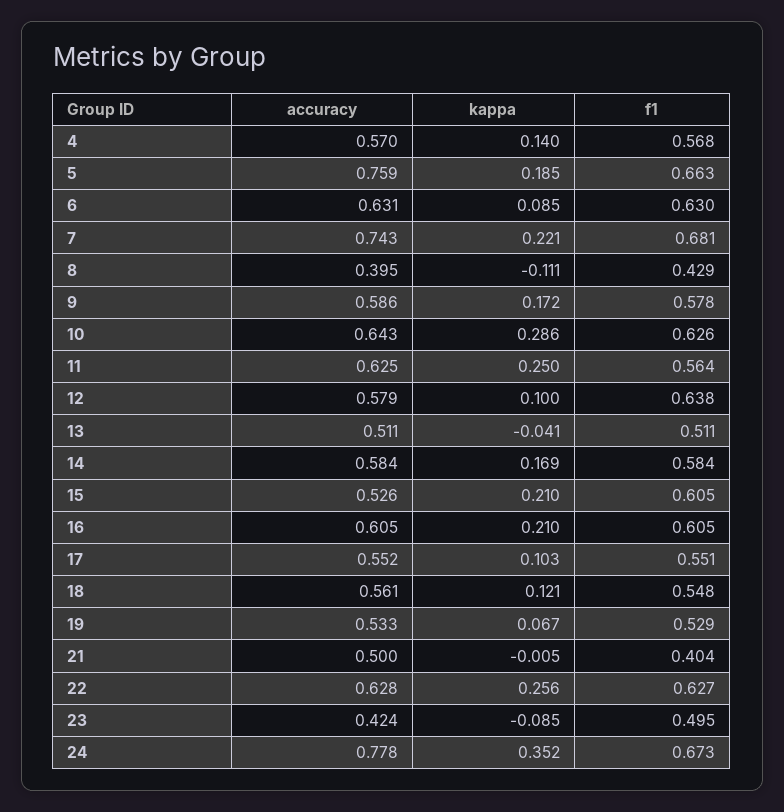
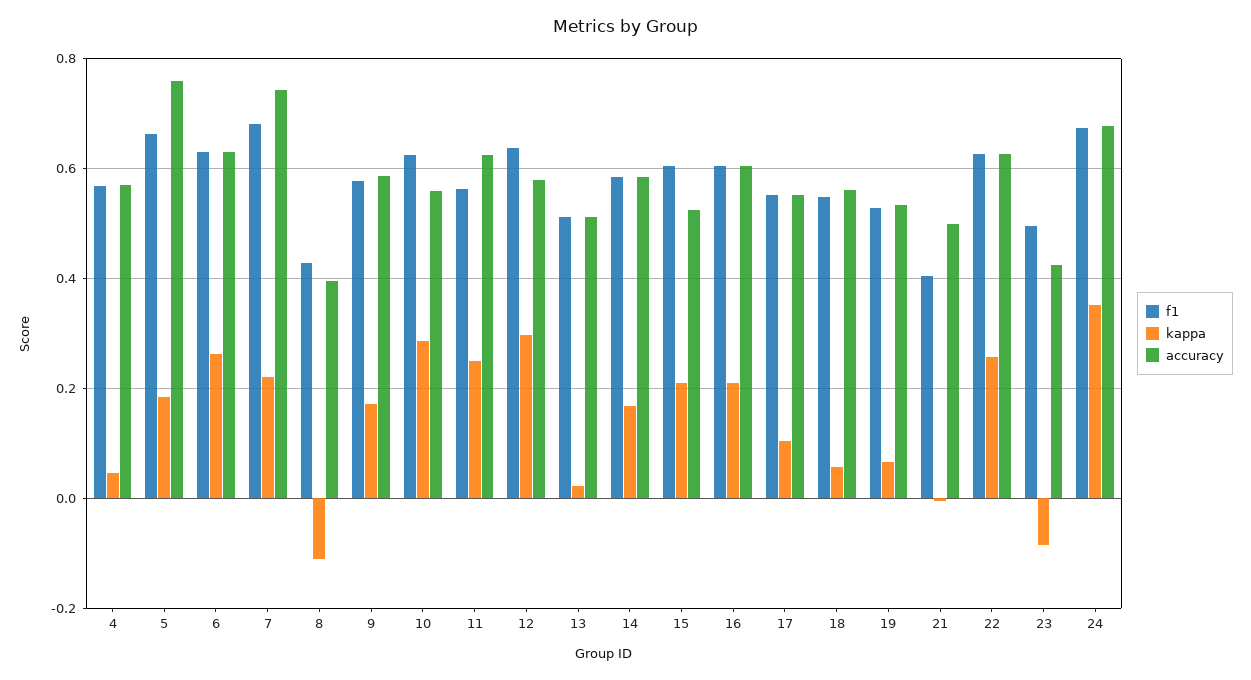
kappa, 4: 0.14 -> 0.04
kappa, 6: 0.085 -> 0.26
accuracy, 10: 0.643 -> 0.56
kappa, 12: 0.1 -> 0.3
kappa, 13: -0.041 -> 0.02
kappa, 18: 0.121 -> 0.06
accuracy, 24: 0.778 -> 0.68

